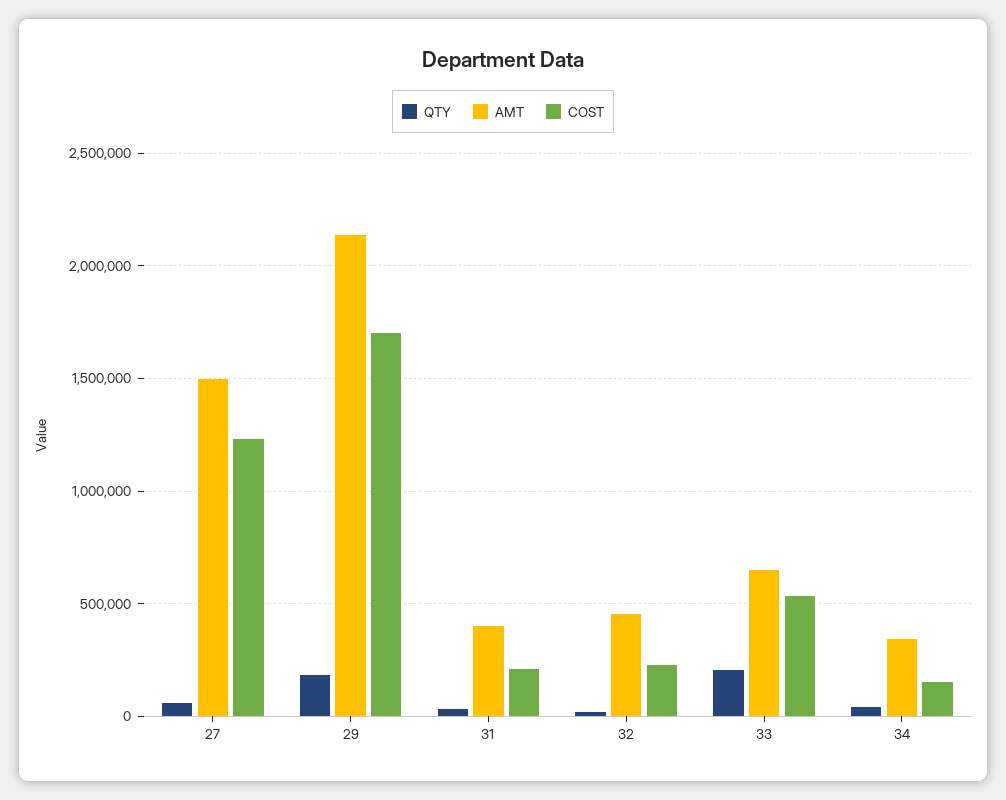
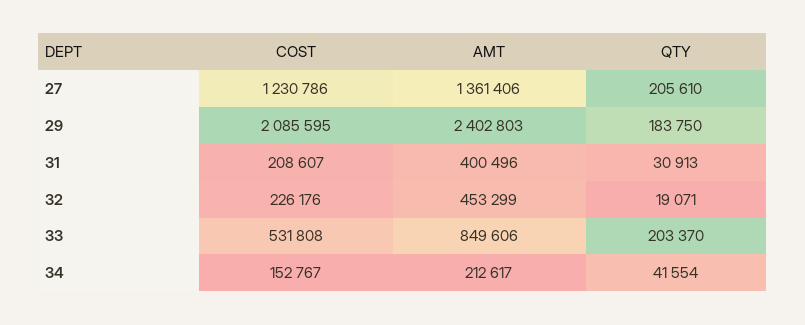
QTY, 27: 50000 -> 205610
AMT, 27: 1500000 -> 1361406
AMT, 29: 2150000 -> 2402803
COST, 29: 1700000 -> 2085595
AMT, 33: 650000 -> 849606
AMT, 34: 350000 -> 212617

